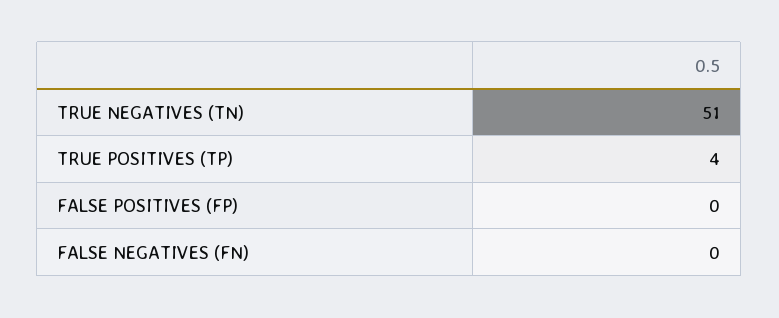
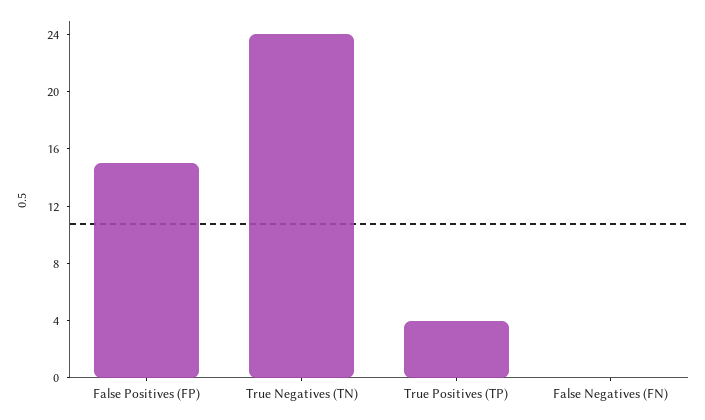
TRUE NEGATIVES (TN): 51 -> 24
FALSE POSITIVES (FP): 0 -> 15

